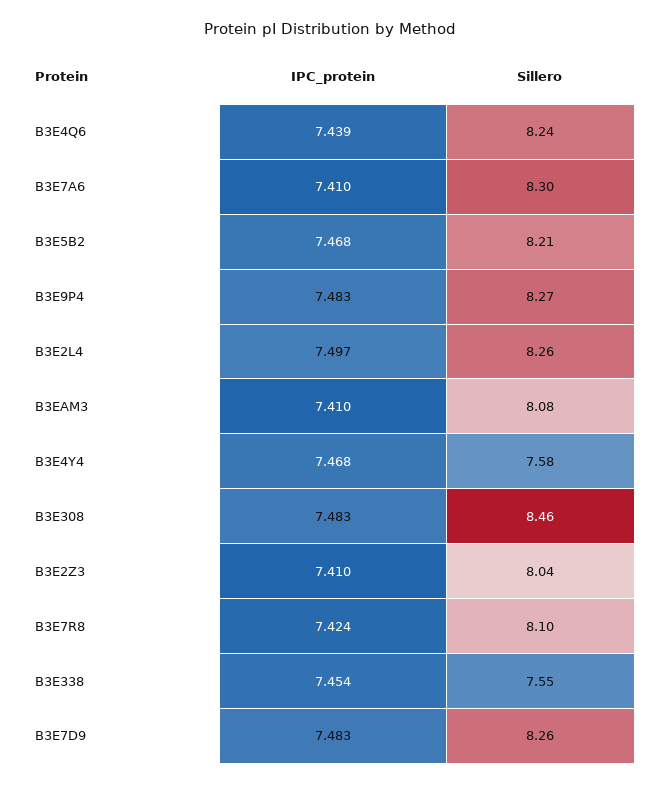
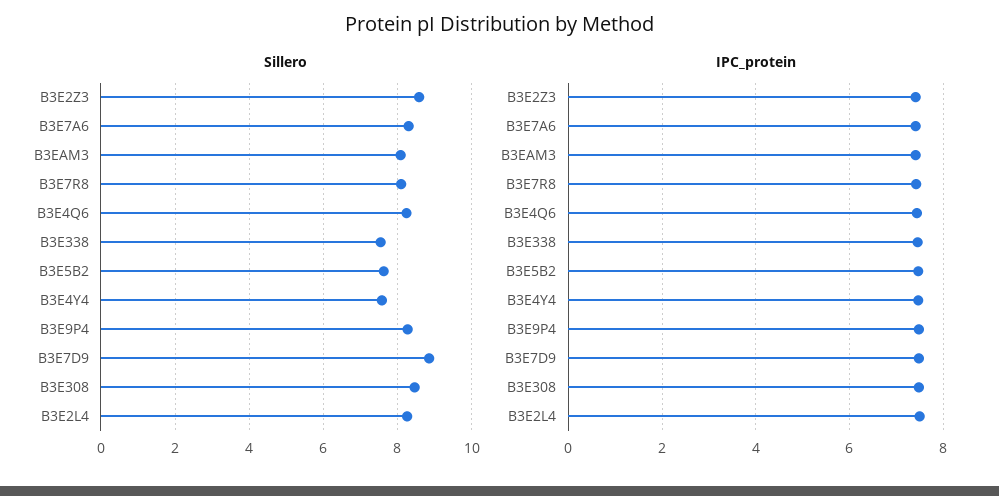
Sillero, B3E5B2: 8.21 -> 7.6
Sillero, B3E2Z3: 8.04 -> 8.6
Sillero, B3E7D9: 8.26 -> 8.8

